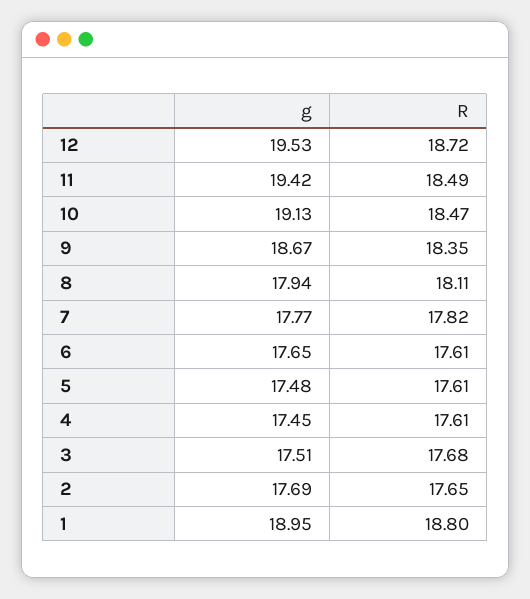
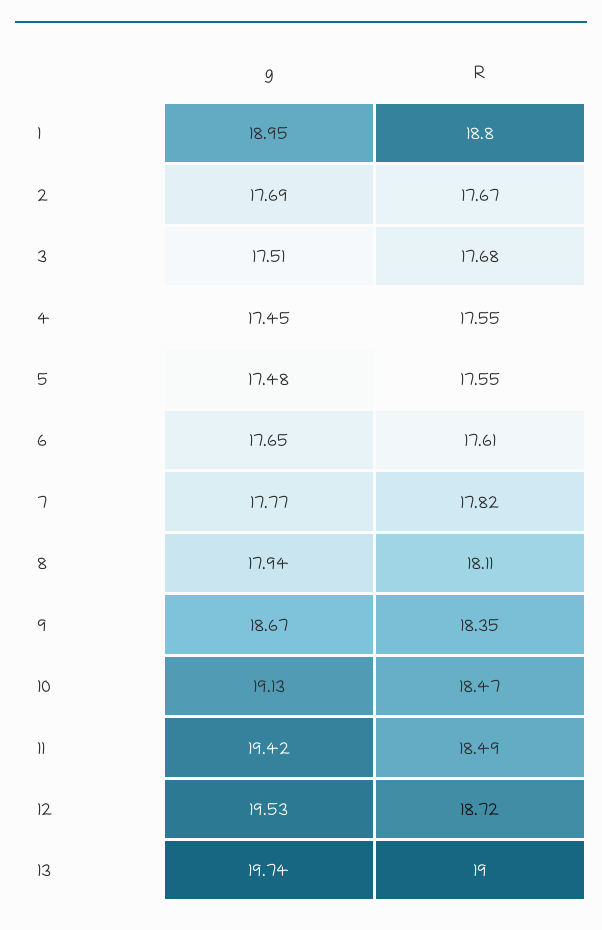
R, 5: 17.61 -> 17.55
R, 4: 17.61 -> 17.55
R, 2: 17.65 -> 17.67
g, 13: none -> 19.74
R, 13: none -> 19

